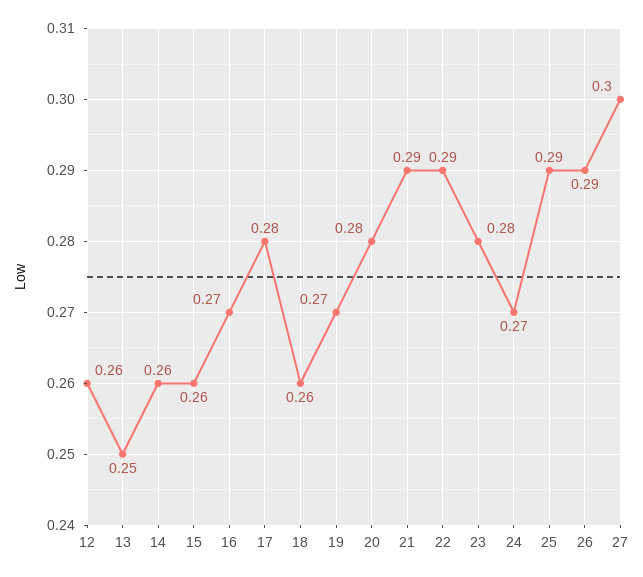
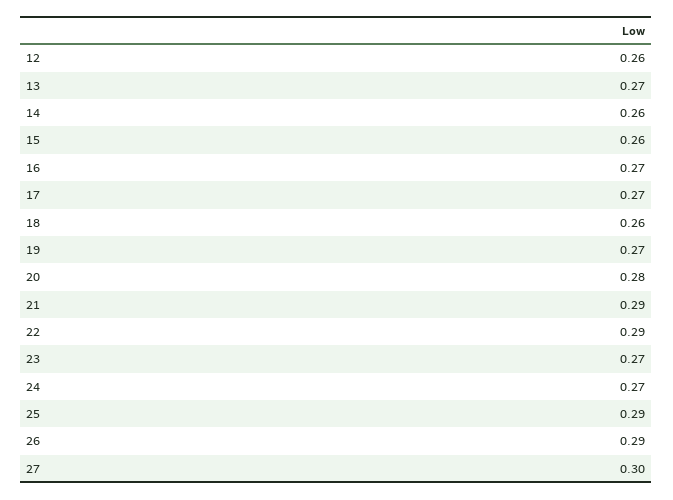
13: 0.25 -> 0.27
17: 0.28 -> 0.27
23: 0.28 -> 0.27

